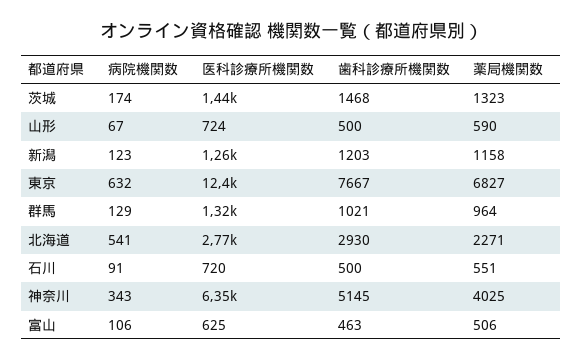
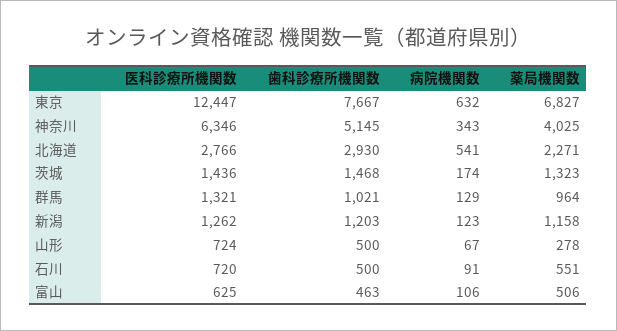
薬局機関数, 山形: 590 -> 278

